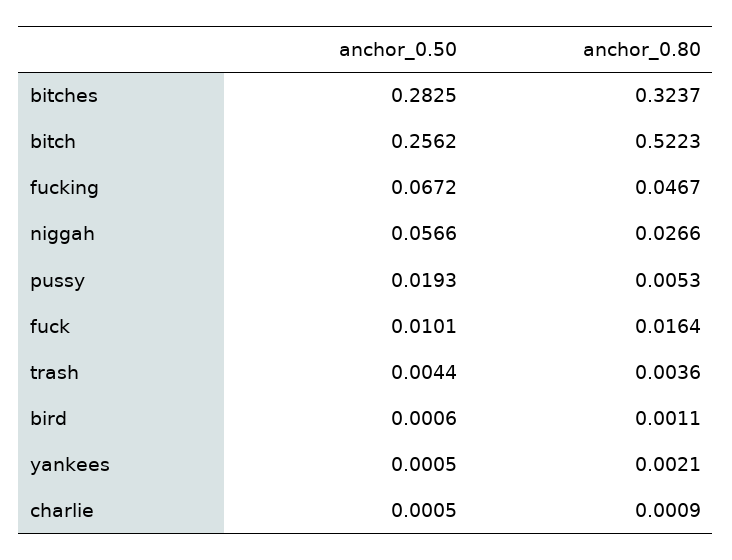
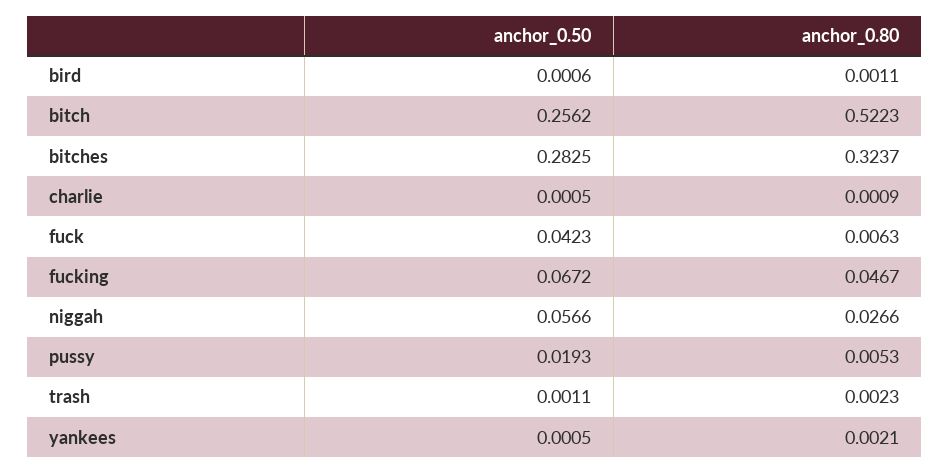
anchor_0.50, fuck: 0.0101 -> 0.0423
anchor_0.80, fuck: 0.0164 -> 0.0063
anchor_0.50, trash: 0.0044 -> 0.0011
anchor_0.80, trash: 0.0036 -> 0.0023

